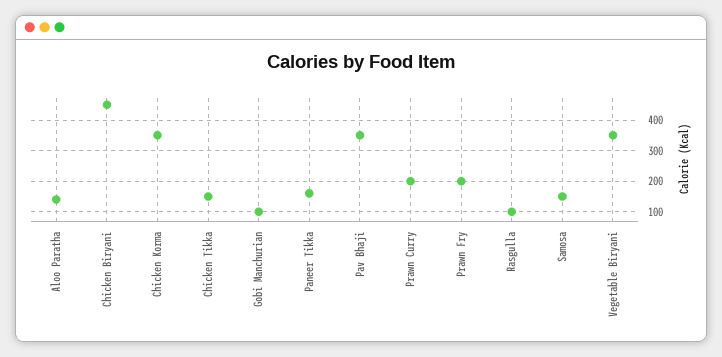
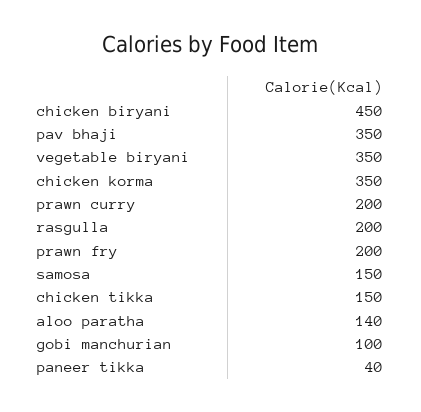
Paneer Tikka: 160 -> 40
Rasgulla: 100 -> 200

